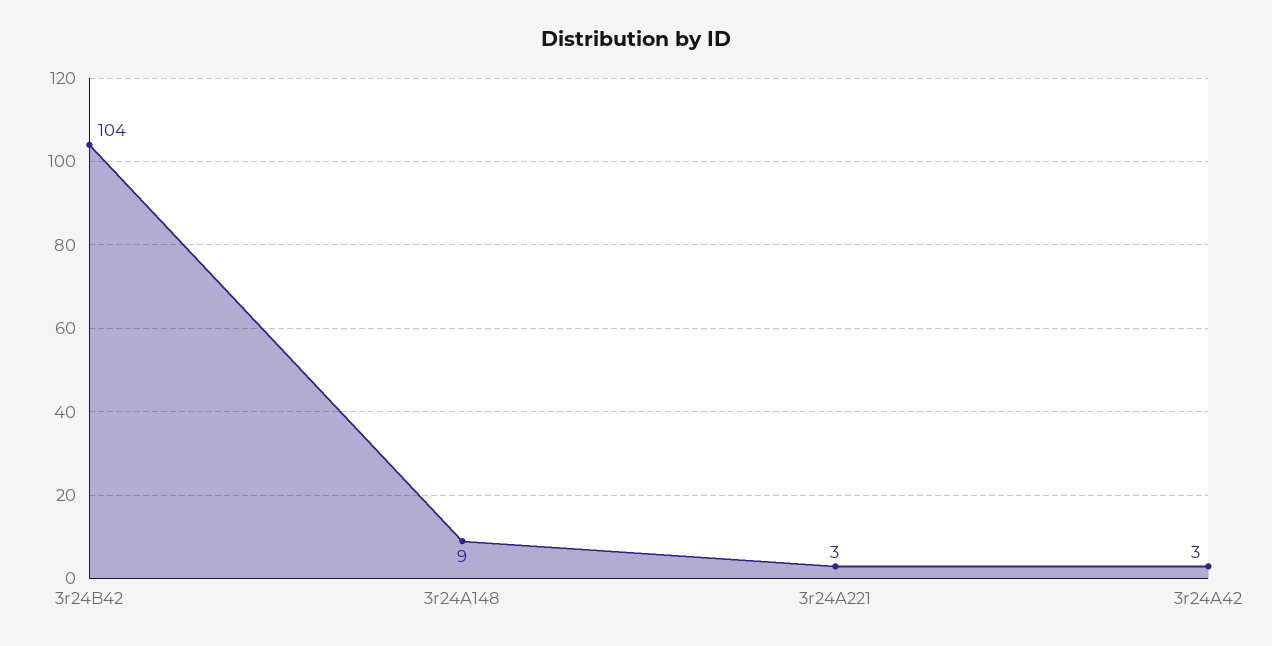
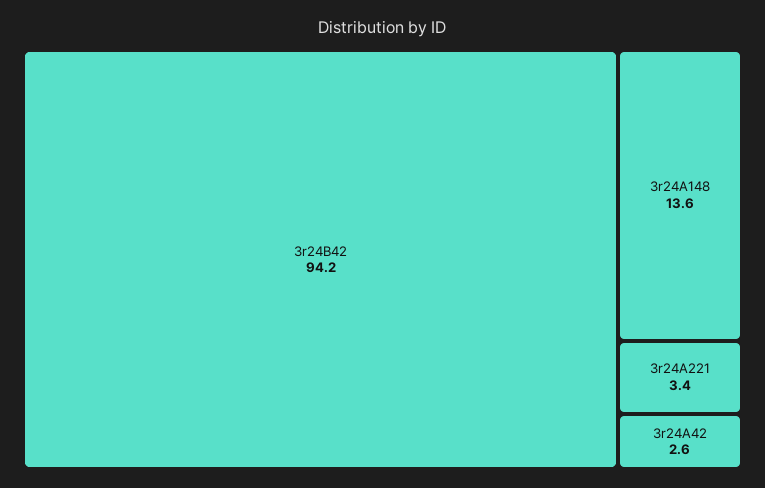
3r24B42: 104 -> 94.2
3r24A148: 9 -> 13.6

